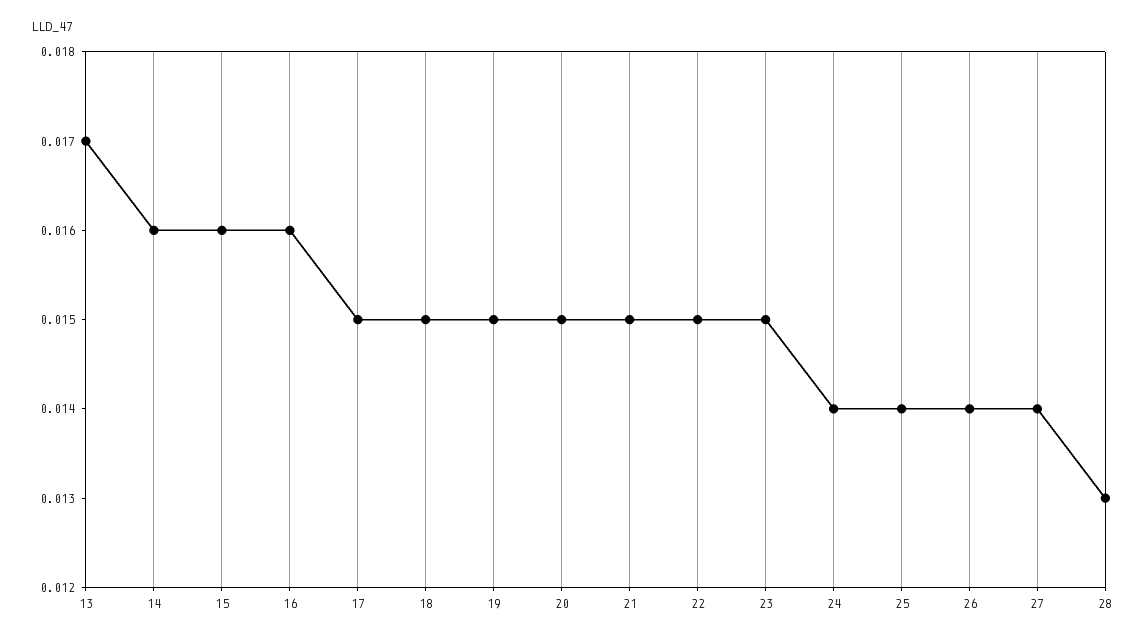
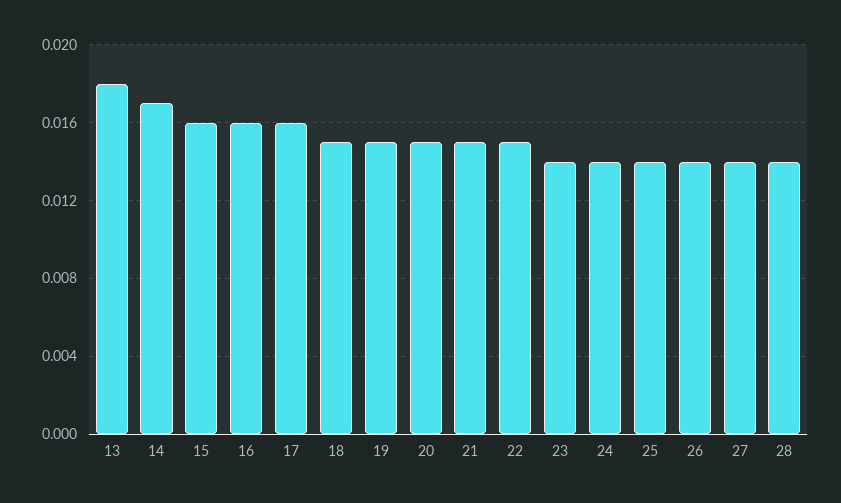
13: 0.017 -> 0.018
14: 0.016 -> 0.017
17: 0.015 -> 0.016
23: 0.015 -> 0.014
28: 0.013 -> 0.014

